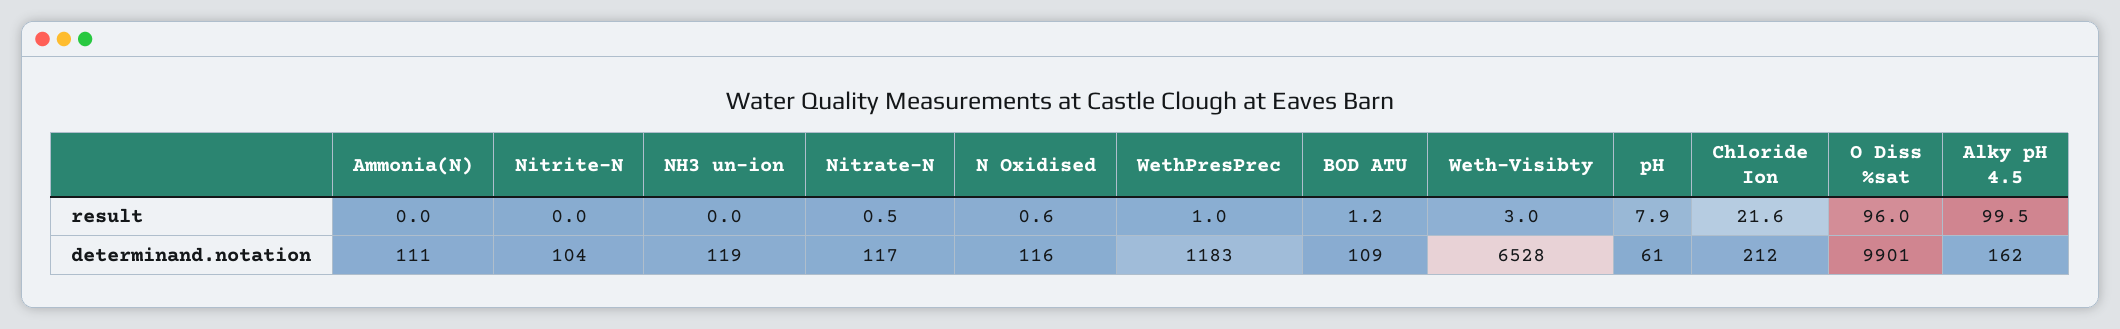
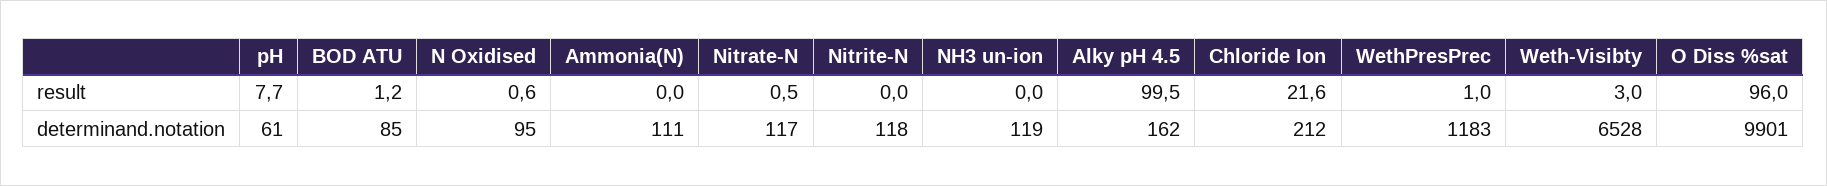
pH, result: 7.9 -> 7.7
Nitrite-N, determinand.notation: 104 -> 118
N Oxidised, determinand.notation: 116 -> 95
BOD ATU, determinand.notation: 109 -> 85

